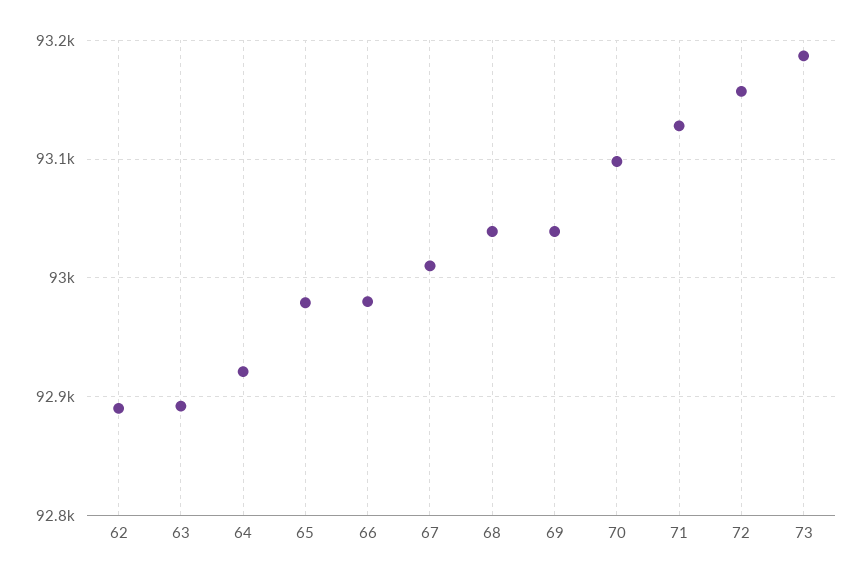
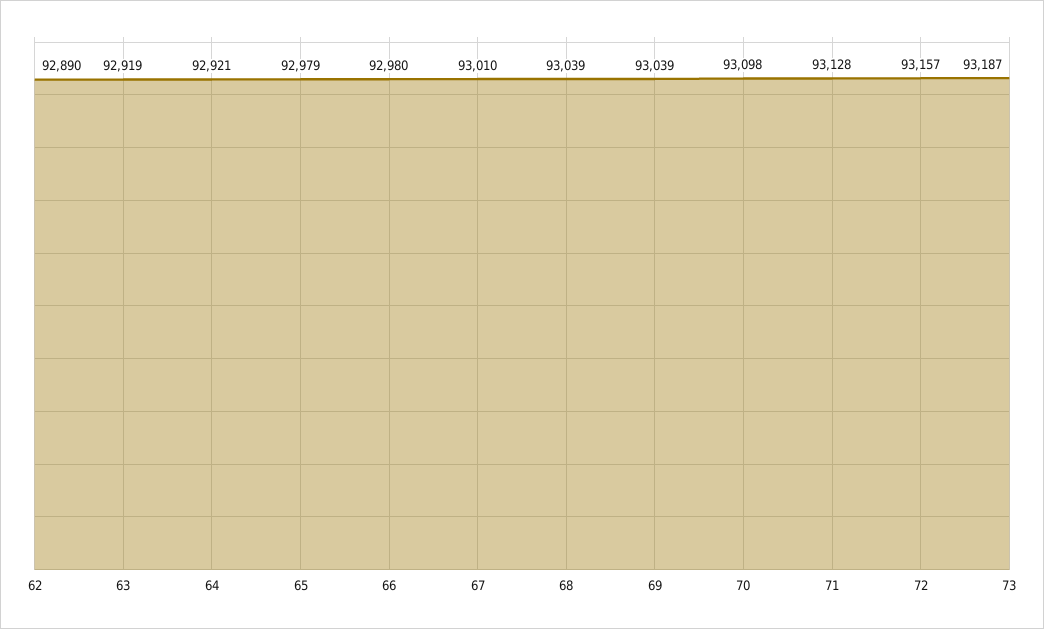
63: 92890 -> 92919

